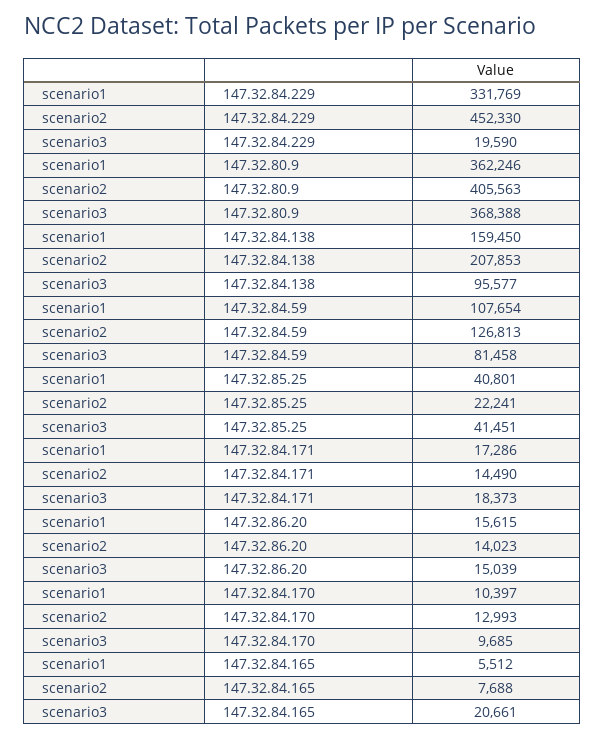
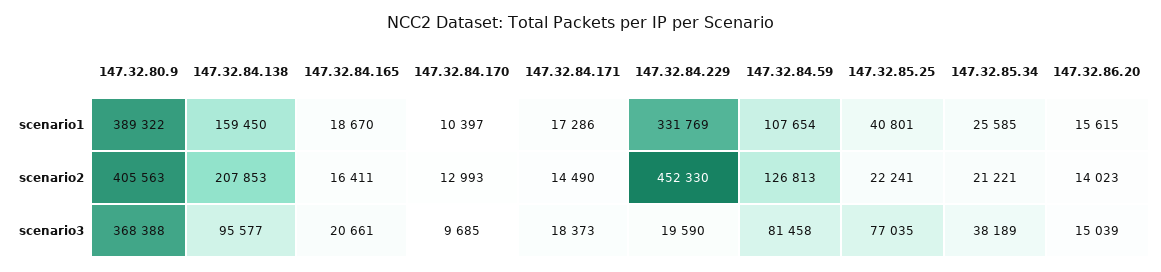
scenario1, 147.32.80.9: 362246 -> 389322
scenario3, 147.32.85.25: 41451 -> 77035
scenario1, 147.32.84.165: 5512 -> 18670
scenario2, 147.32.84.165: 7688 -> 16411
scenario1, 147.32.85.34: none -> 25585
scenario2, 147.32.85.34: none -> 21221
scenario3, 147.32.85.34: none -> 38189

